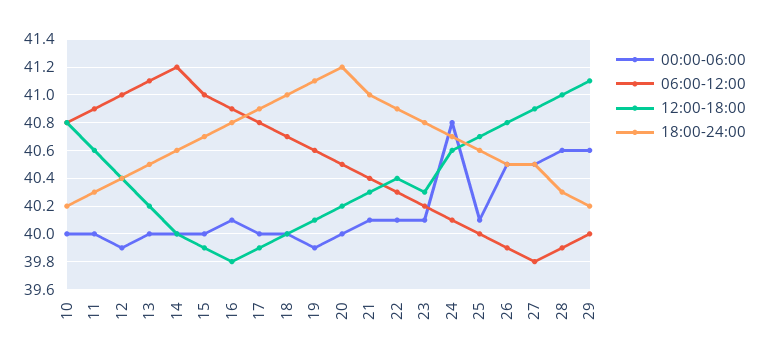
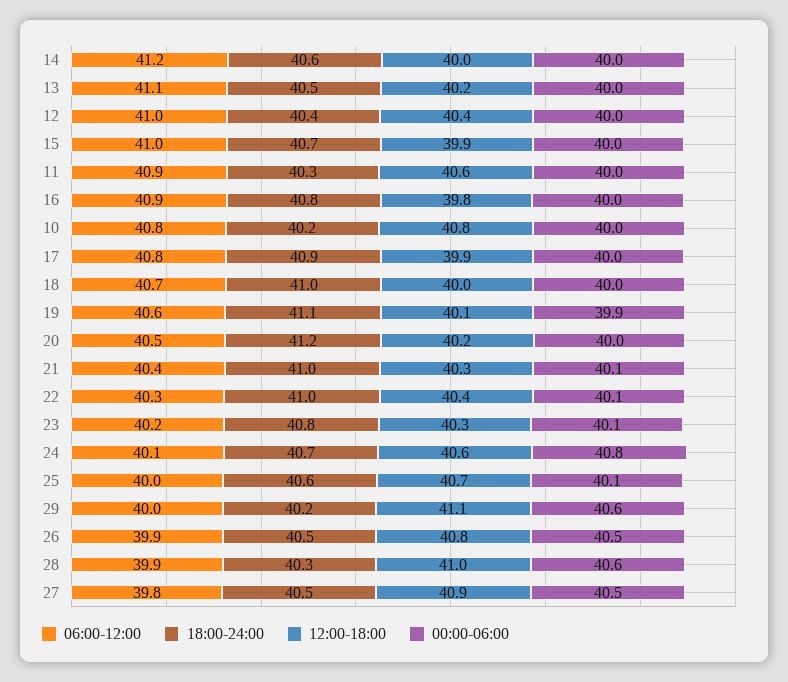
00:00-06:00, 12: 39.9 -> 40
00:00-06:00, 16: 40.1 -> 40
18:00-24:00, 22: 40.9 -> 41

